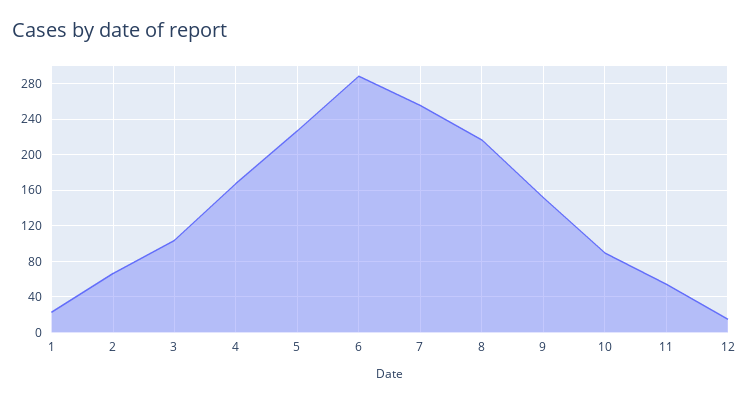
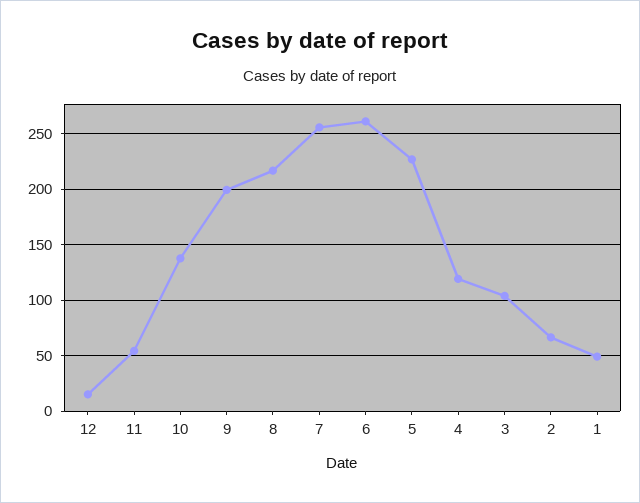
1: 20 -> 50
4: 170 -> 120
6: 290 -> 260
9: 150 -> 200
10: 90 -> 140

